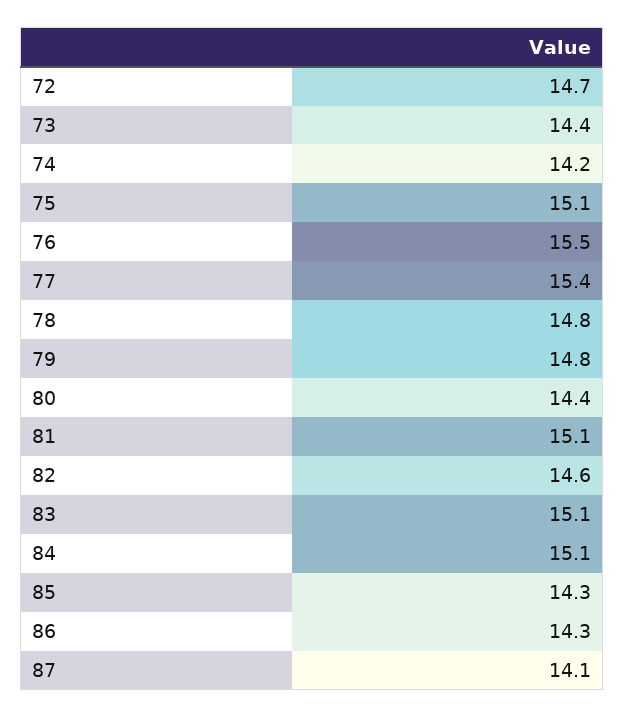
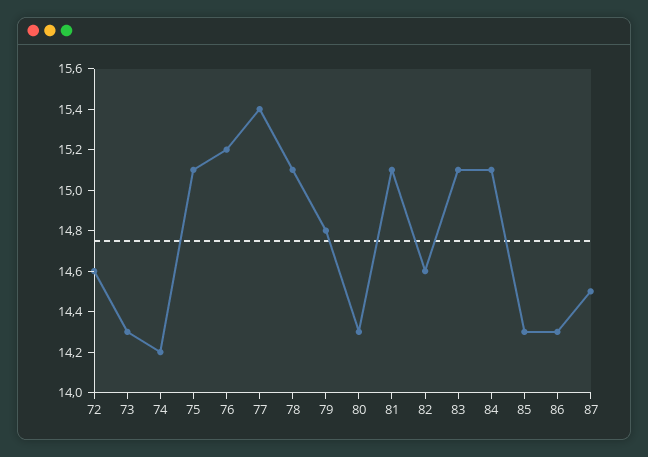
72: 14.7 -> 14.6
73: 14.4 -> 14.3
76: 15.5 -> 15.2
78: 14.8 -> 15.1
80: 14.4 -> 14.3
87: 14.1 -> 14.5

